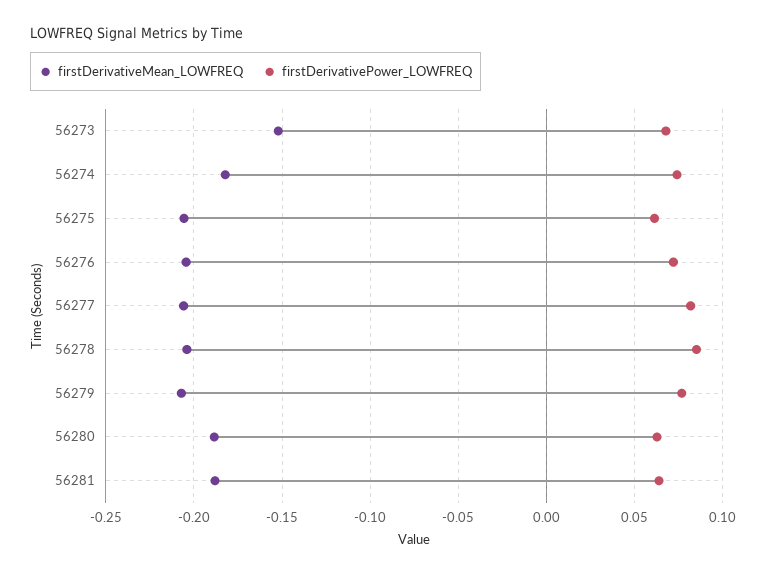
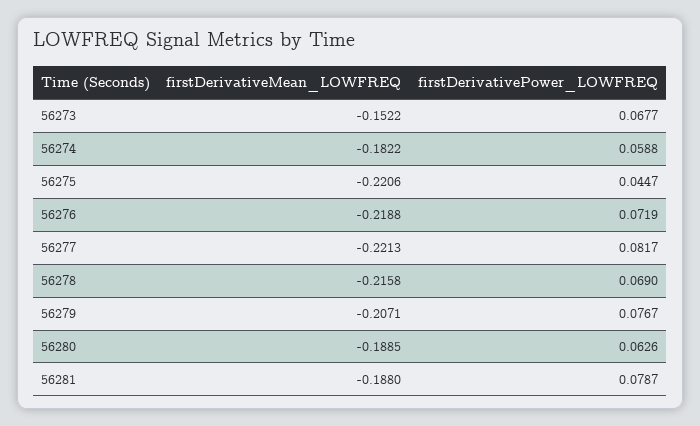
firstDerivativePower_LOWFREQ, 56274: 0.075 -> 0.0588
firstDerivativeMean_LOWFREQ, 56275: -0.205 -> -0.2206
firstDerivativePower_LOWFREQ, 56275: 0.06 -> 0.0447
firstDerivativeMean_LOWFREQ, 56276: -0.205 -> -0.2188
firstDerivativeMean_LOWFREQ, 56277: -0.205 -> -0.2213
firstDerivativeMean_LOWFREQ, 56278: -0.205 -> -0.2158
firstDerivativePower_LOWFREQ, 56278: 0.085 -> 0.069
firstDerivativePower_LOWFREQ, 56281: 0.065 -> 0.0787

